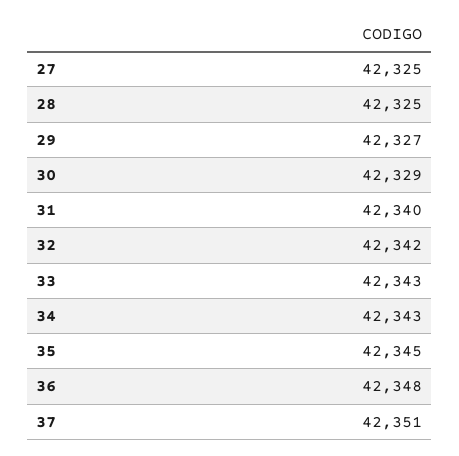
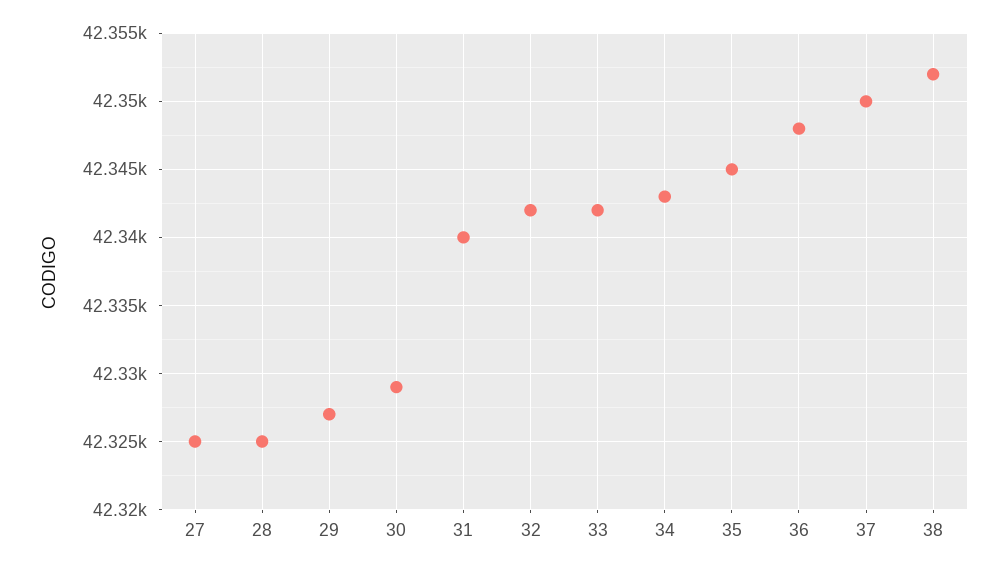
33: 42343 -> 42342
37: 42351 -> 42350
38: none -> 42352

